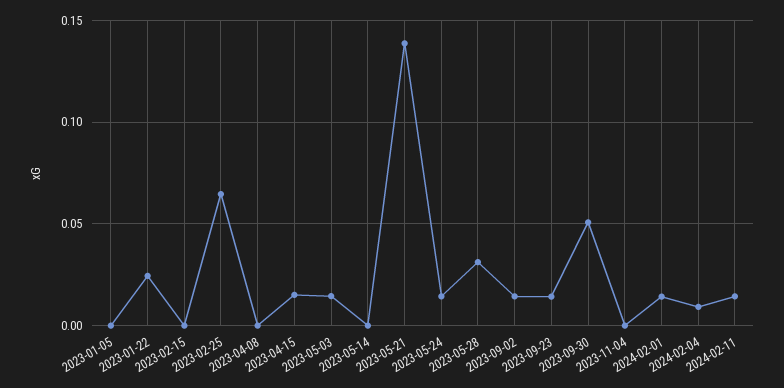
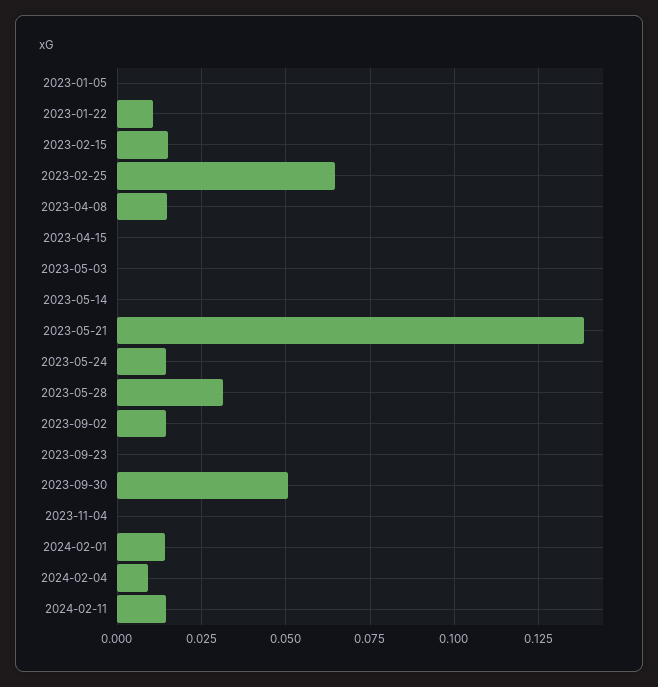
2023-01-22: 0.025 -> 0.01
2023-02-15: 0 -> 0.015
2023-04-08: 0 -> 0.015
2023-04-15: 0.015 -> 0
2023-05-03: 0.015 -> 0
2023-09-23: 0.015 -> 0

